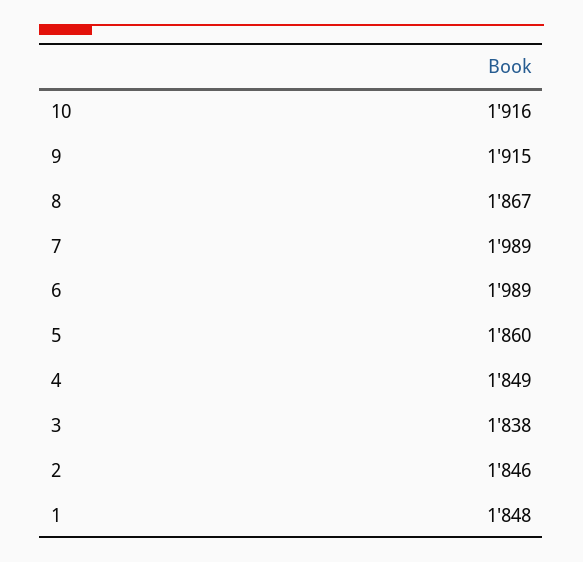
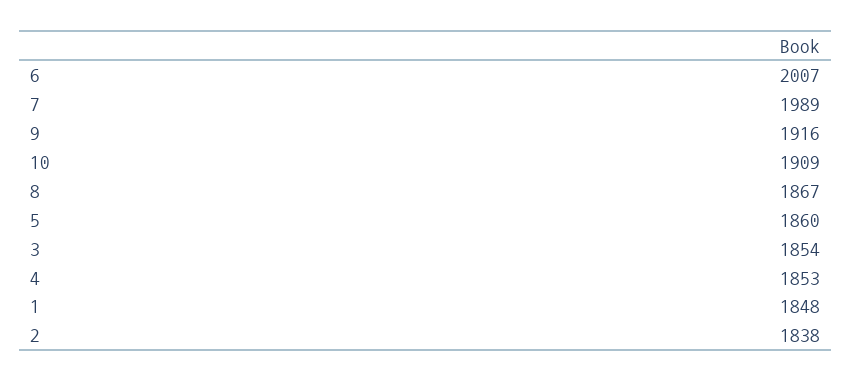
10: 1916 -> 1909
9: 1915 -> 1916
6: 1989 -> 2007
4: 1849 -> 1853
3: 1838 -> 1854
2: 1846 -> 1838

